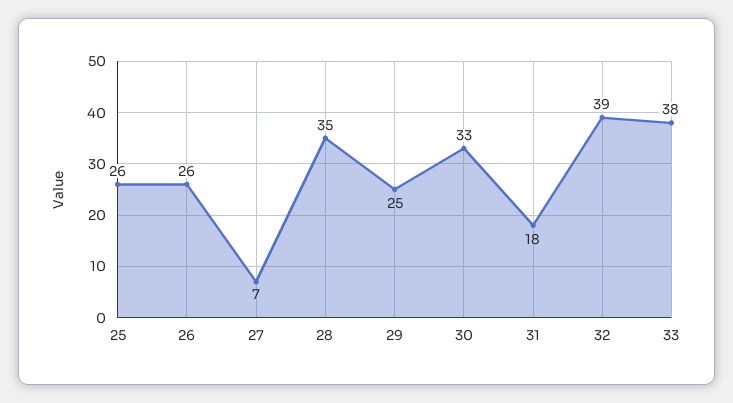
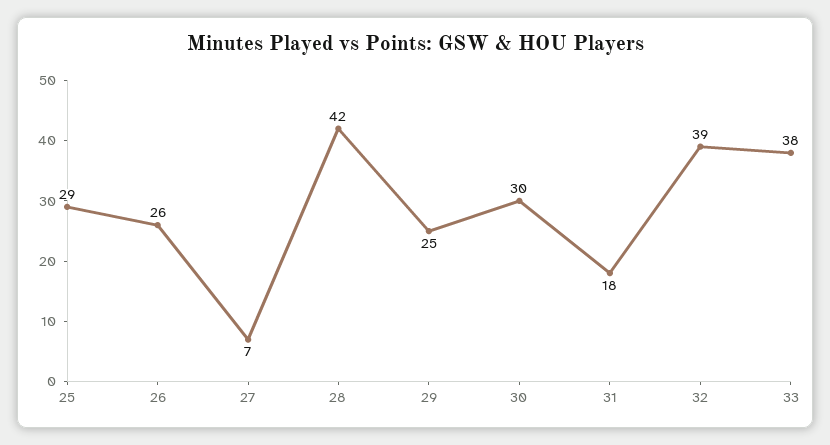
25: 26 -> 29
28: 35 -> 42
30: 33 -> 30

